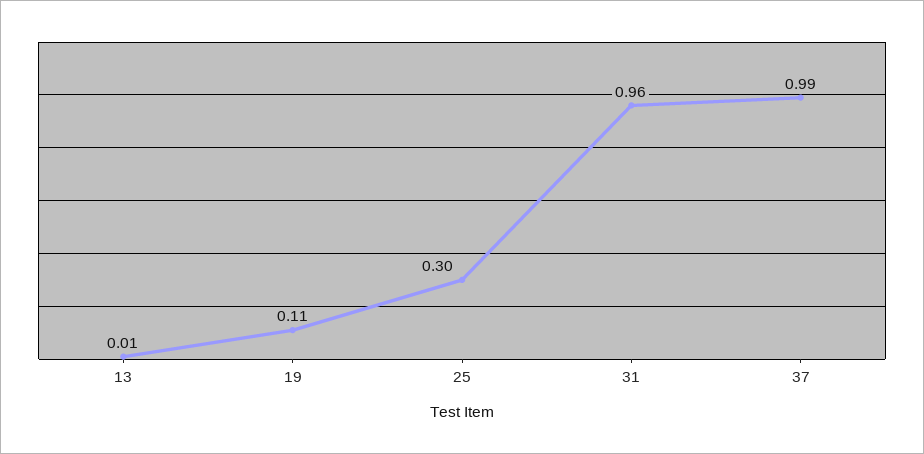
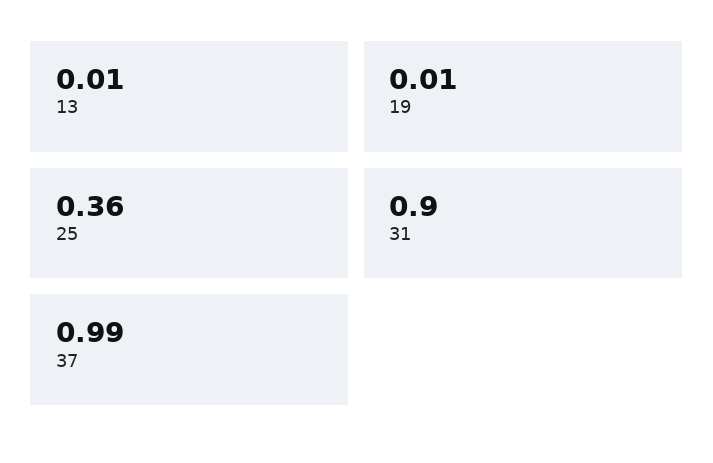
19: 0.11 -> 0.01
25: 0.3 -> 0.36
31: 0.96 -> 0.9

